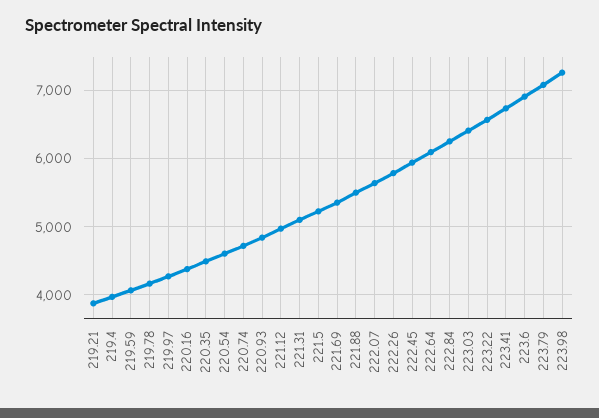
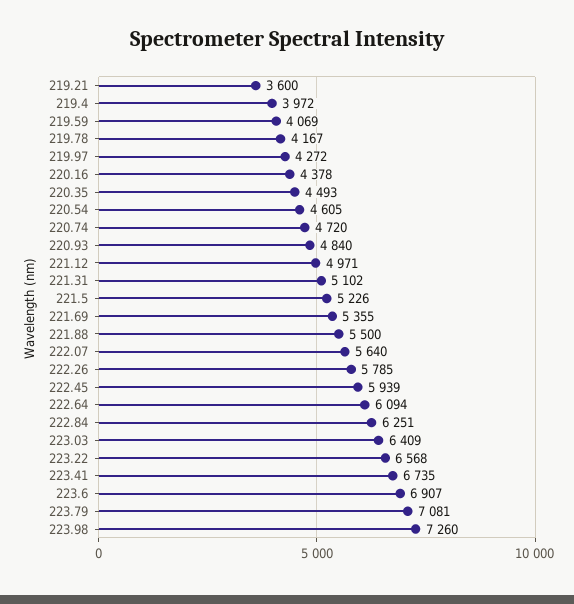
219.21: 3900 -> 3600

